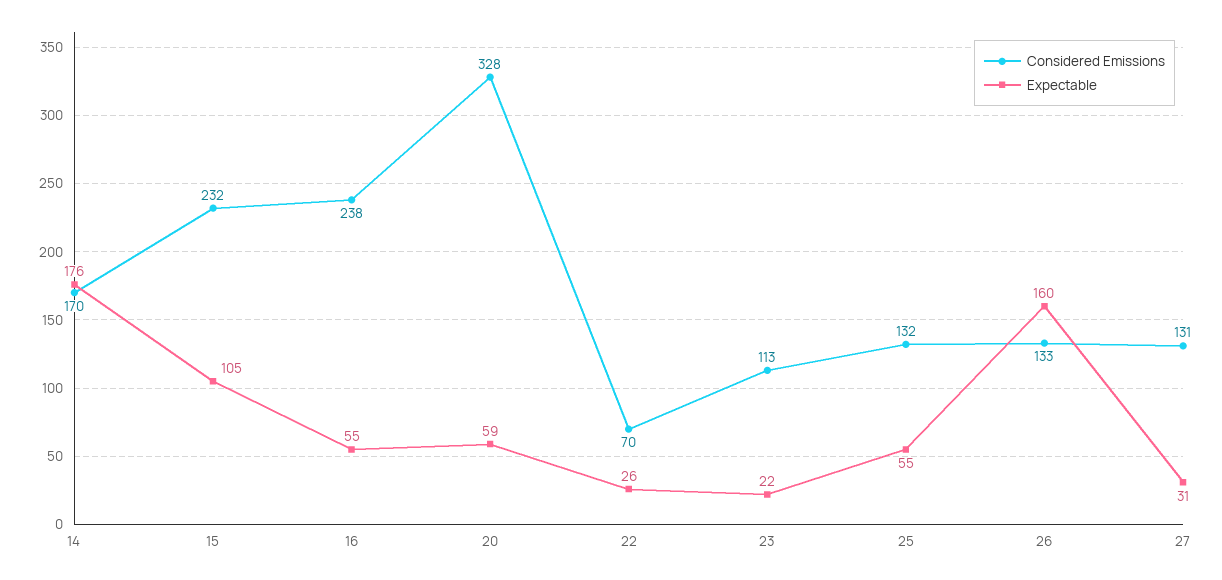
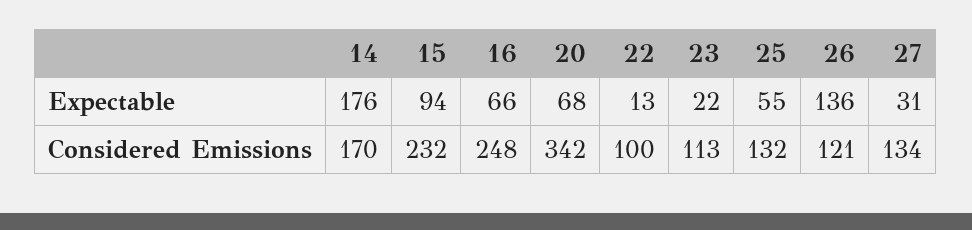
Expectable, 15: 105 -> 94
Considered Emissions, 16: 238 -> 248
Expectable, 16: 55 -> 66
Considered Emissions, 20: 328 -> 342
Expectable, 20: 59 -> 68
Considered Emissions, 22: 70 -> 100
Expectable, 22: 26 -> 13
Considered Emissions, 26: 133 -> 121
Expectable, 26: 160 -> 136
Considered Emissions, 27: 131 -> 134

